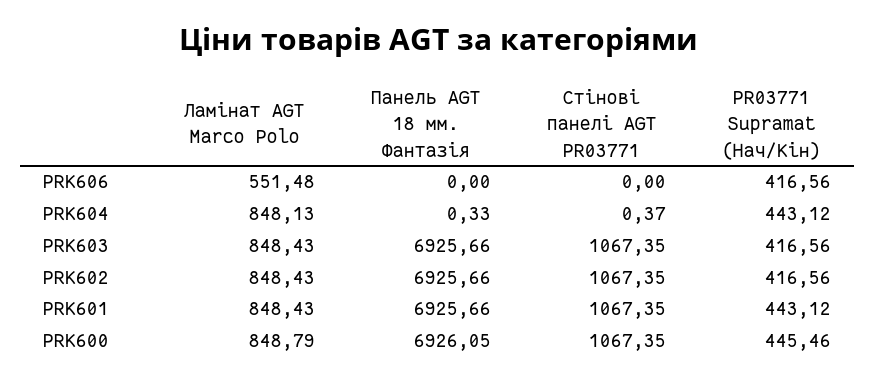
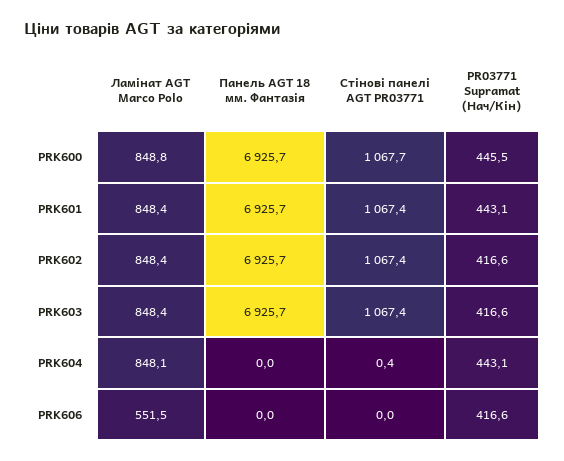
Панель AGT 18 мм. Фантазія, PRK604: 0.33 -> 0
Панель AGT 18 мм. Фантазія, PRK600: 6926.05 -> 6925.7
Стінові панелі AGT PR03771, PRK600: 1067.35 -> 1067.7

